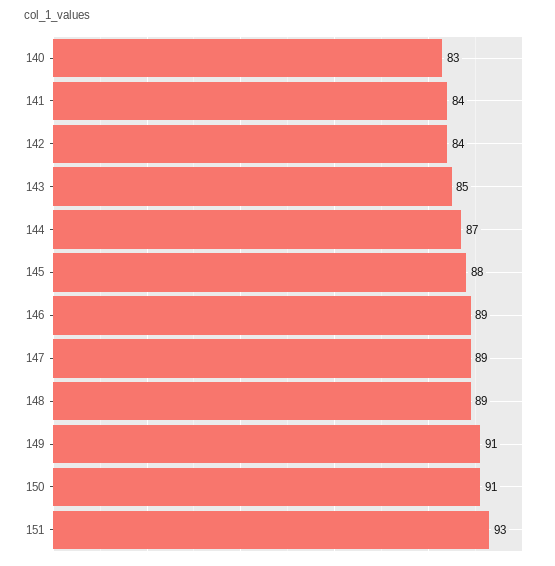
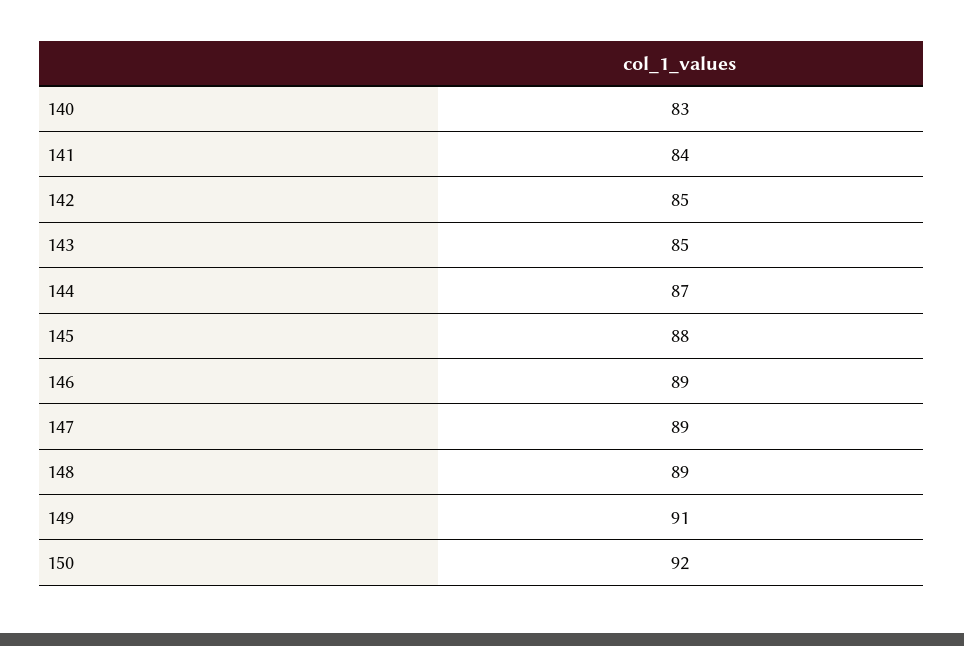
142: 84 -> 85
150: 91 -> 92
151: 93 -> none

